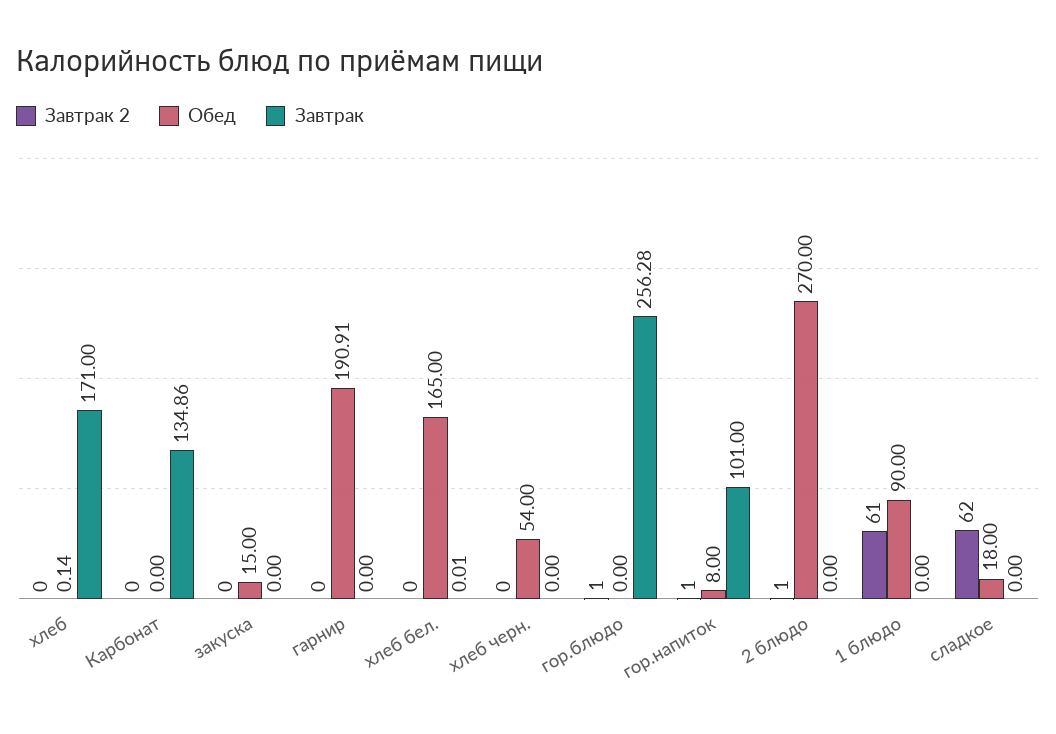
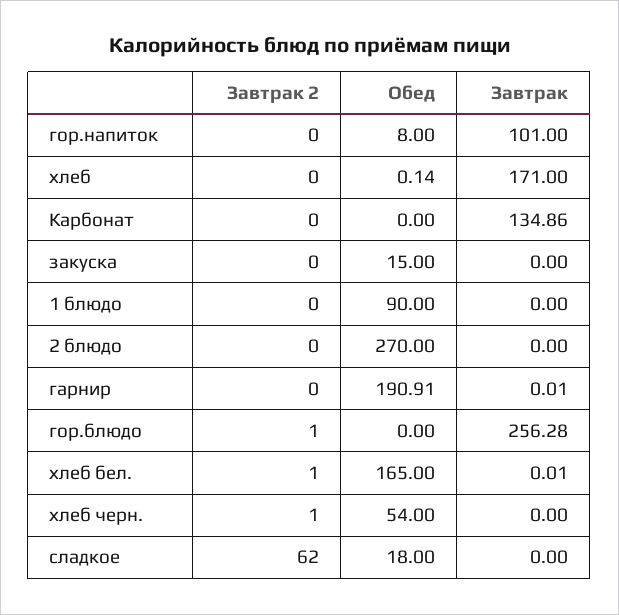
Завтрак, гарнир: 0 -> 0.01
Завтрак 2, хлеб бел.: 0 -> 1
Завтрак 2, хлеб черн.: 0 -> 1
Завтрак 2, гор.напиток: 1 -> 0
Завтрак 2, 2 блюдо: 1 -> 0
Завтрак 2, 1 блюдо: 61 -> 0

